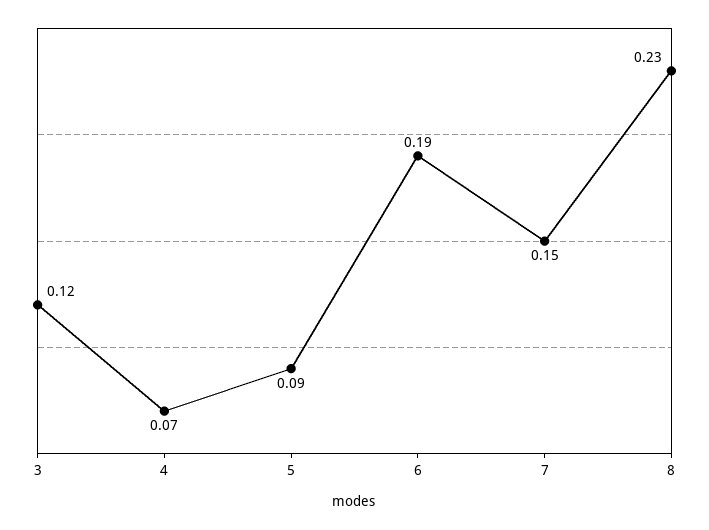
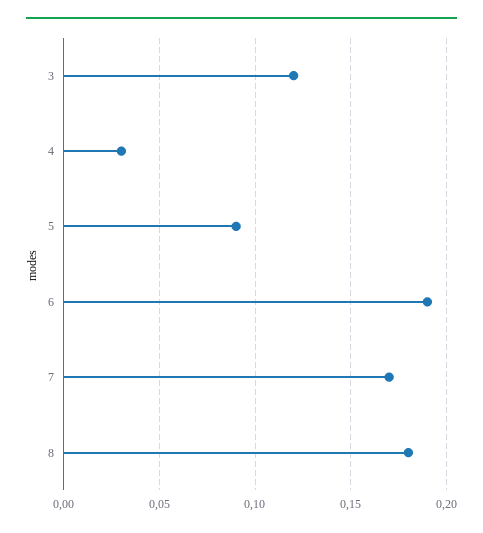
4: 0.07 -> 0.03
7: 0.15 -> 0.17
8: 0.23 -> 0.18

